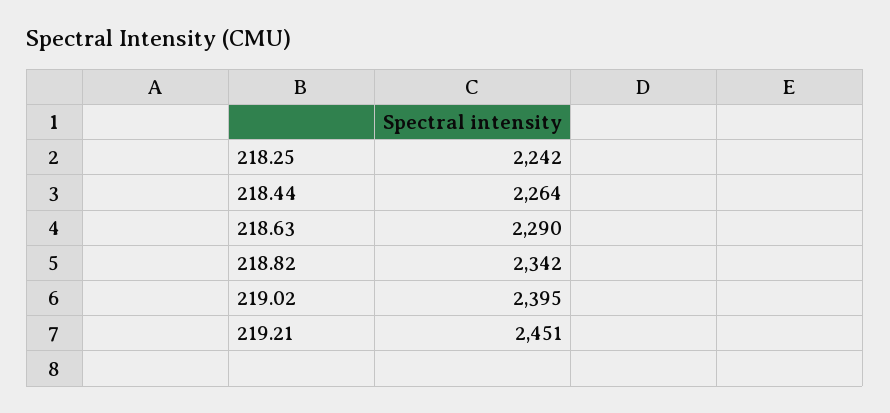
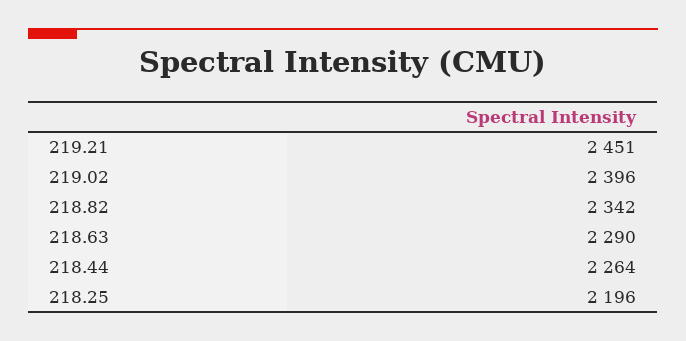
218.25: 2242 -> 2196
219.02: 2395 -> 2396

